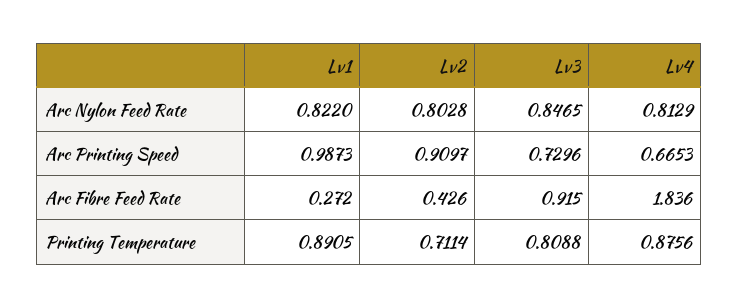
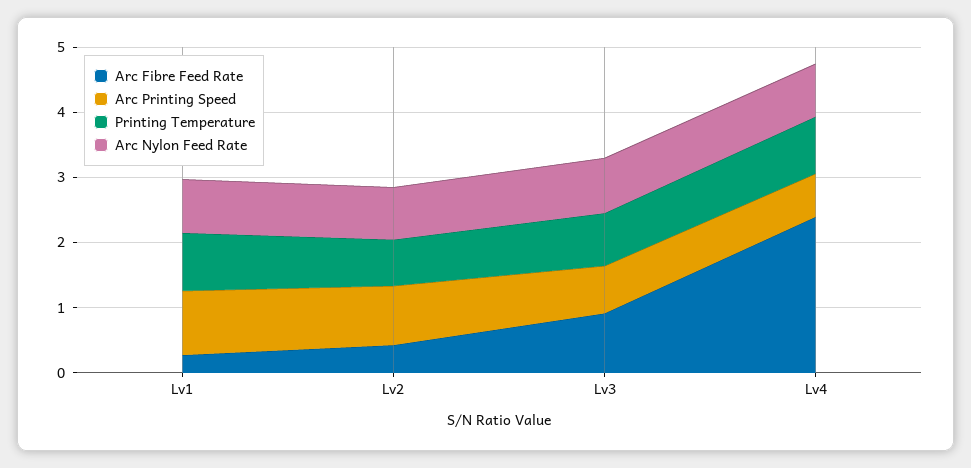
Arc Fibre Feed Rate, Lv4: 1.836 -> 2.4

